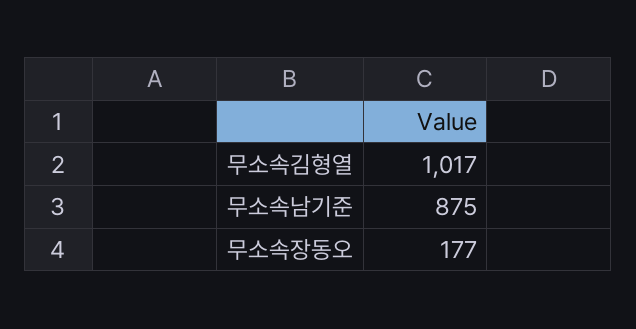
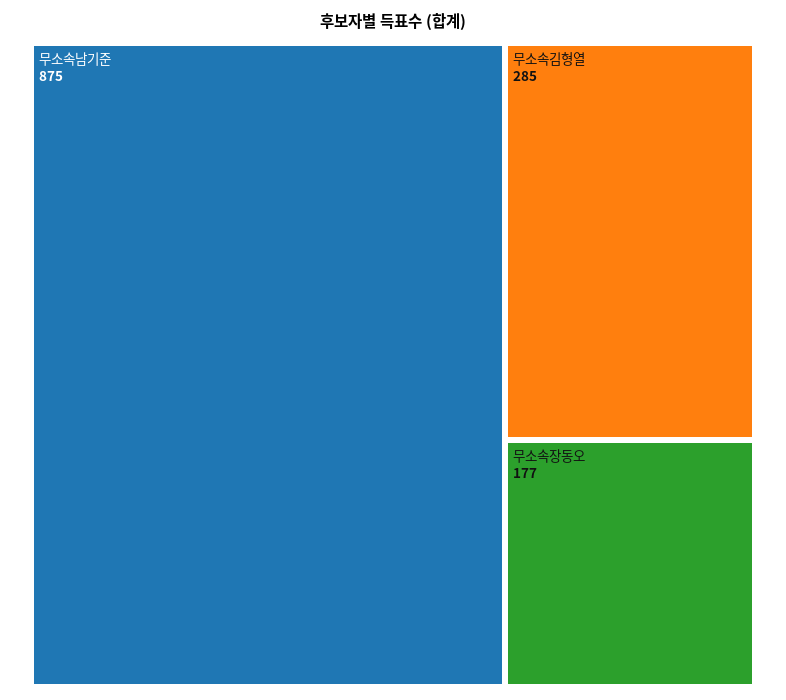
무소속김형열: 1017 -> 285

